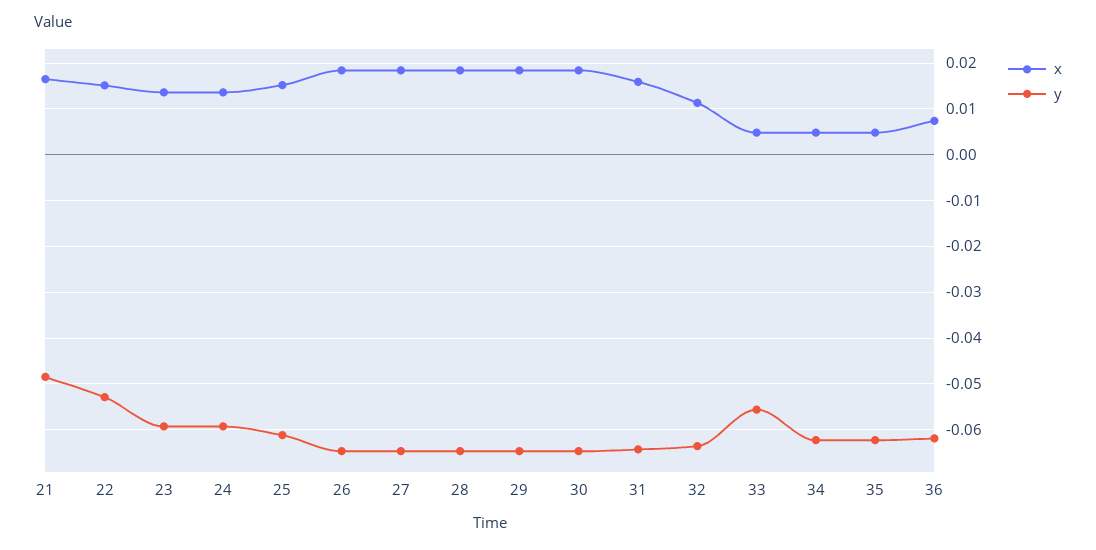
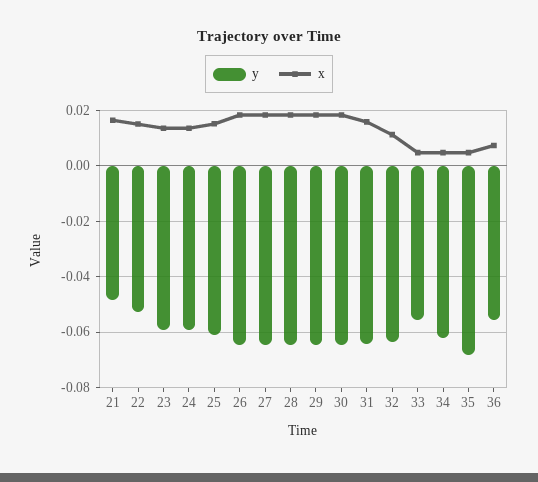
y, 35: -0.062 -> -0.0675
y, 36: -0.062 -> -0.055

